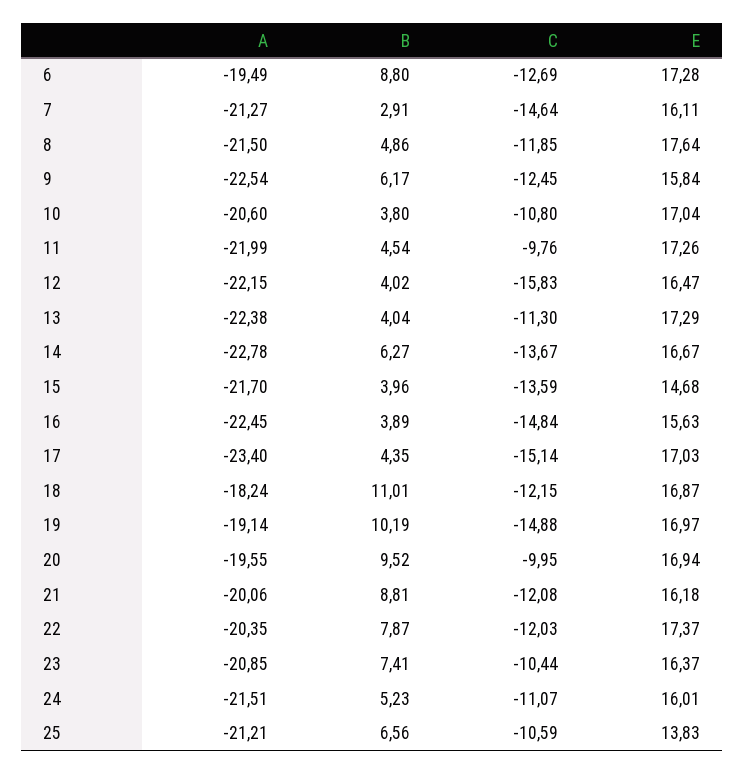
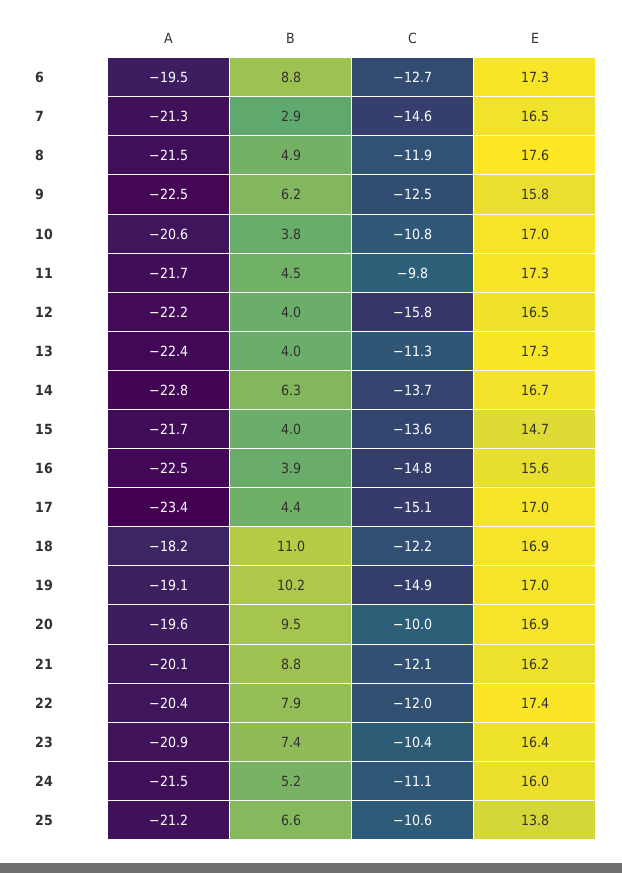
E, 7: 16.11 -> 16.5
A, 11: -21.99 -> -21.7

